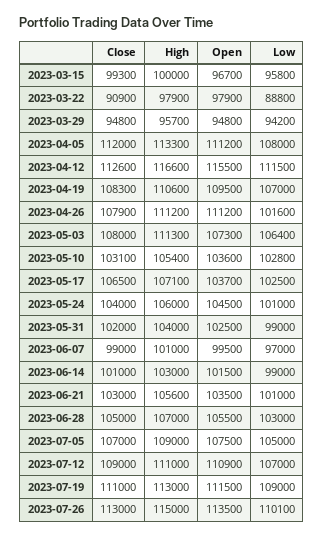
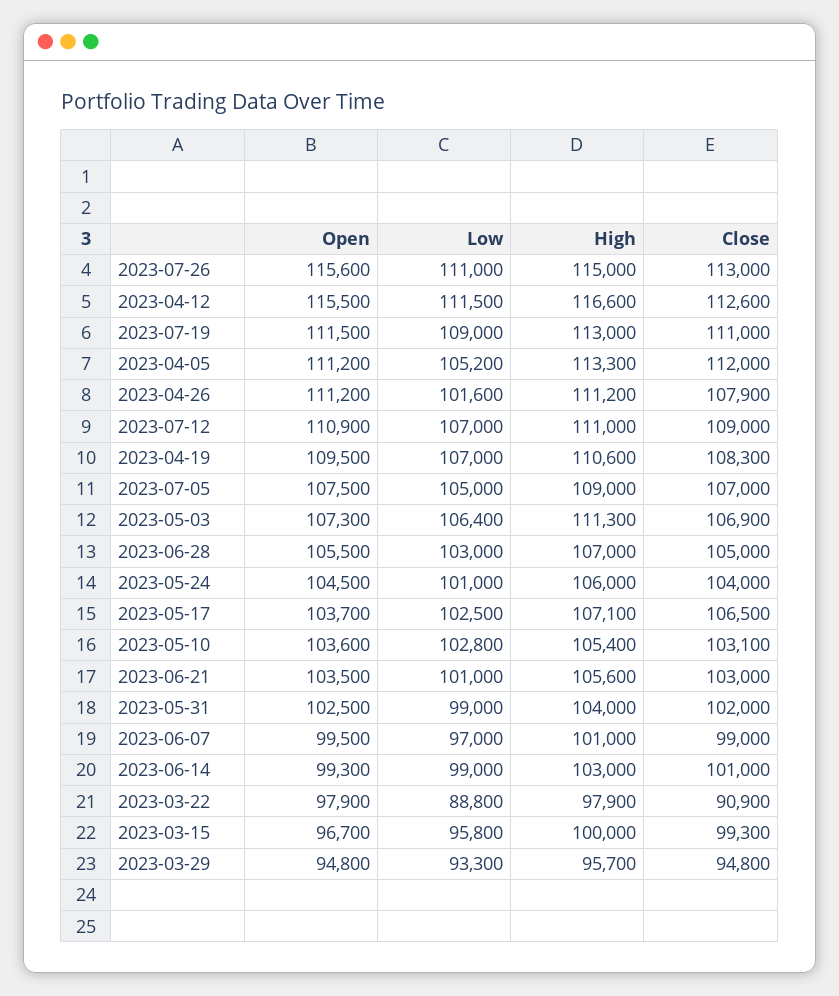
Low, 2023-03-29: 94200 -> 93300
Low, 2023-04-05: 108000 -> 105200
Close, 2023-05-03: 108000 -> 106900
Open, 2023-06-14: 101500 -> 99300
Open, 2023-07-26: 113500 -> 115600
Low, 2023-07-26: 110100 -> 111000

